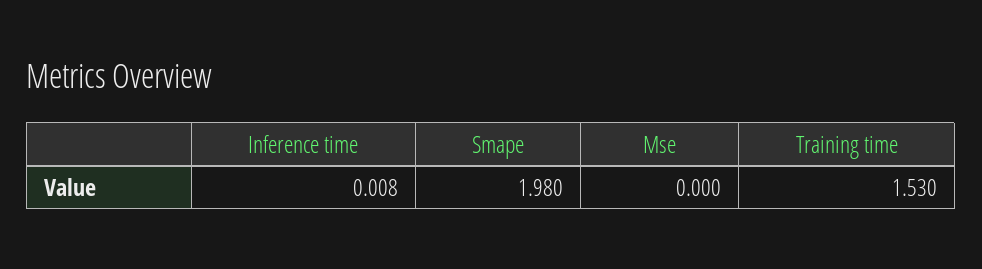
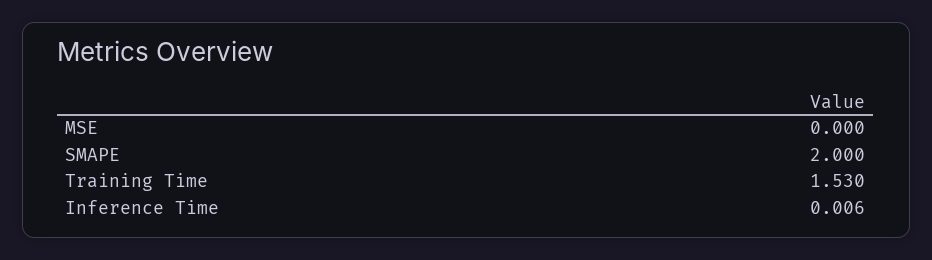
Inference time: 0.008 -> 0.006
Smape: 1.98 -> 2

